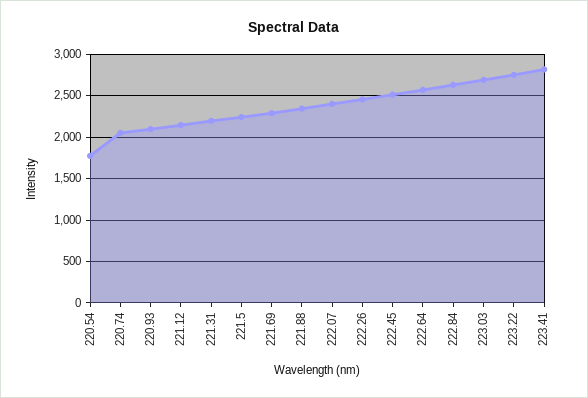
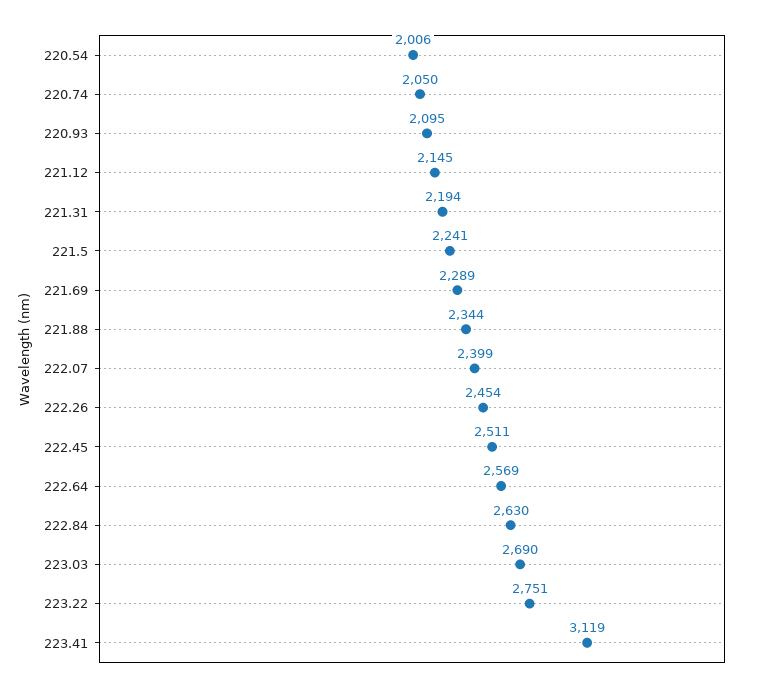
220.54: 1800 -> 2006
223.41: 2800 -> 3119

